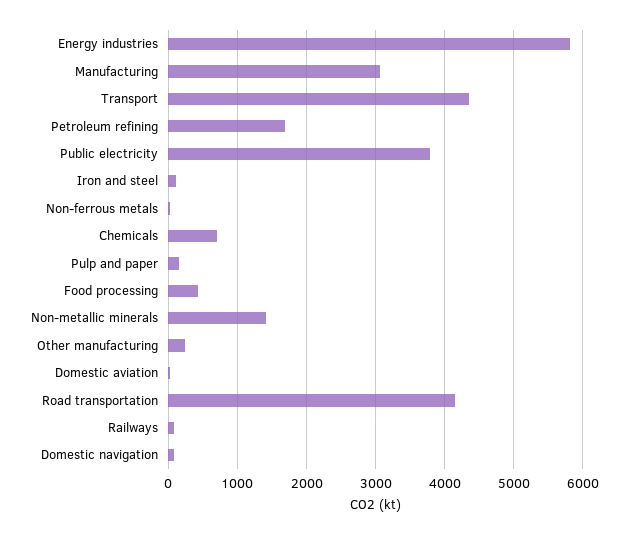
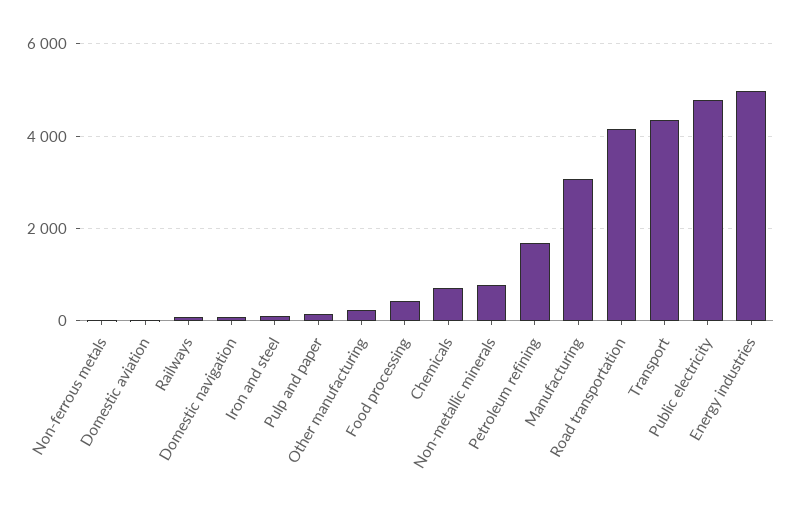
Energy industries: 5800 -> 5000
Public electricity: 3800 -> 4800
Non-metallic minerals: 1400 -> 800

